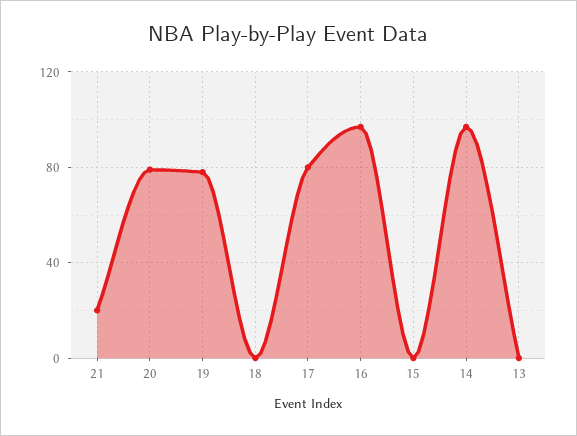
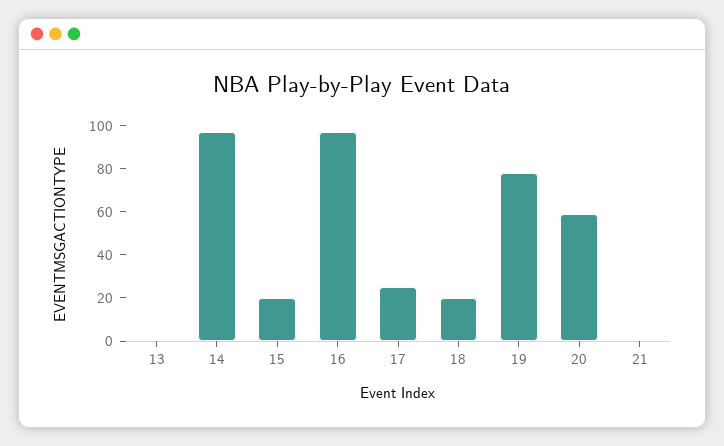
21: 20 -> 0
20: 80 -> 60
18: 0 -> 20
17: 80 -> 25
15: 0 -> 20

